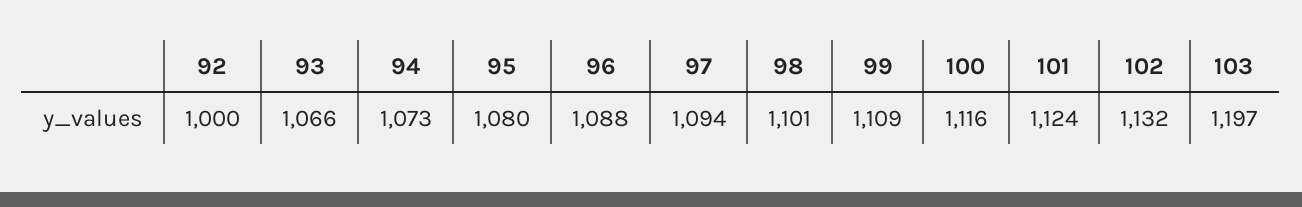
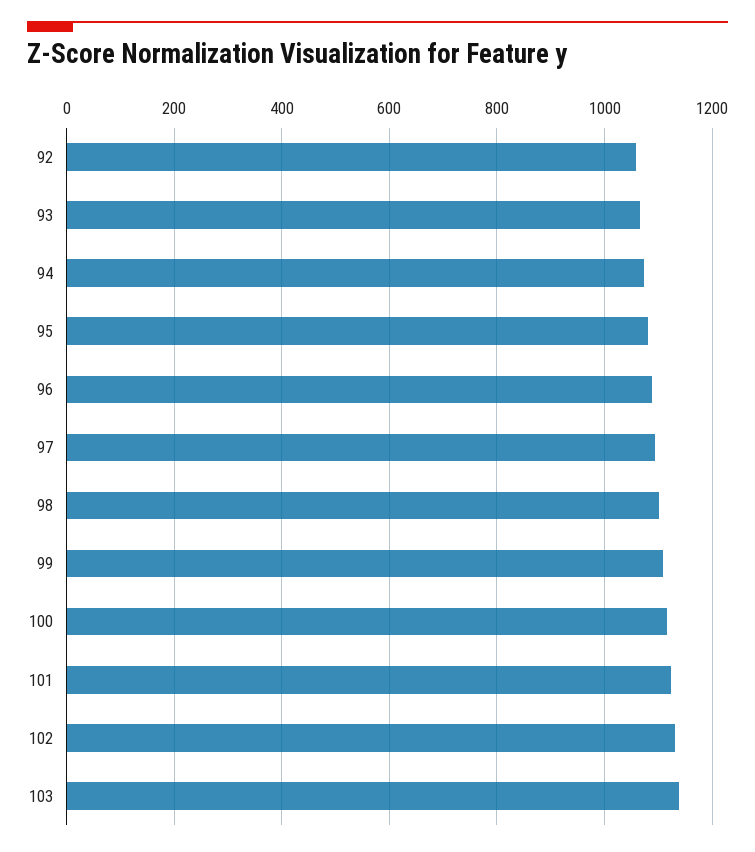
92: 1000 -> 1060
103: 1197 -> 1140

